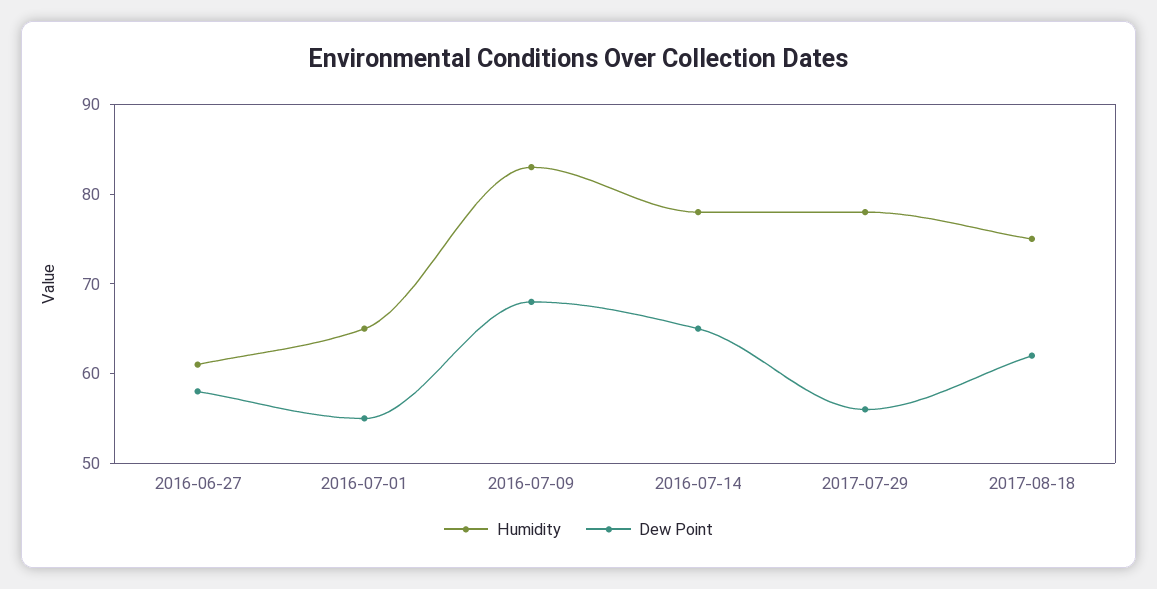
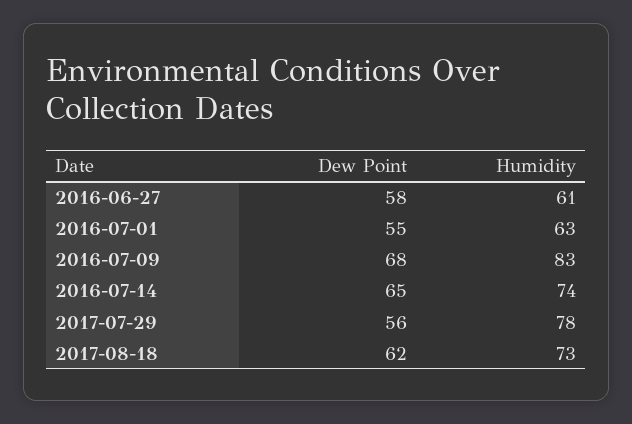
Humidity, 2016-07-01: 65 -> 63
Humidity, 2016-07-14: 78 -> 74
Humidity, 2017-08-18: 75 -> 73

